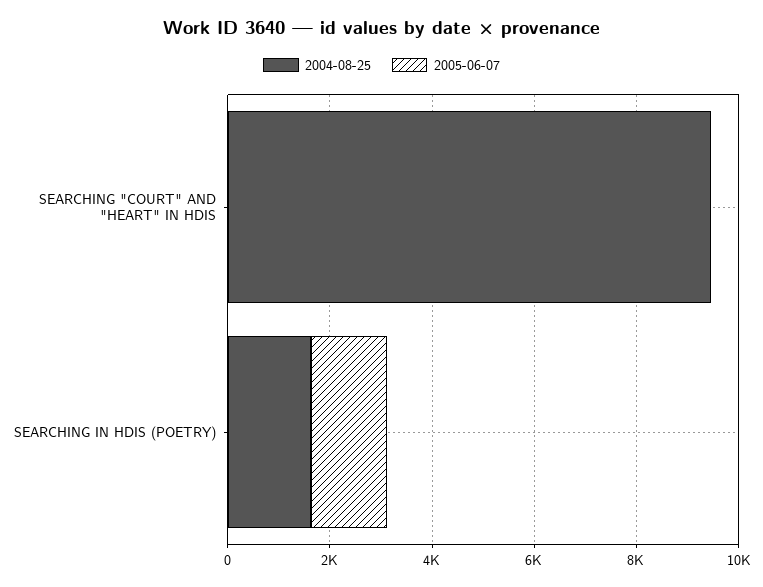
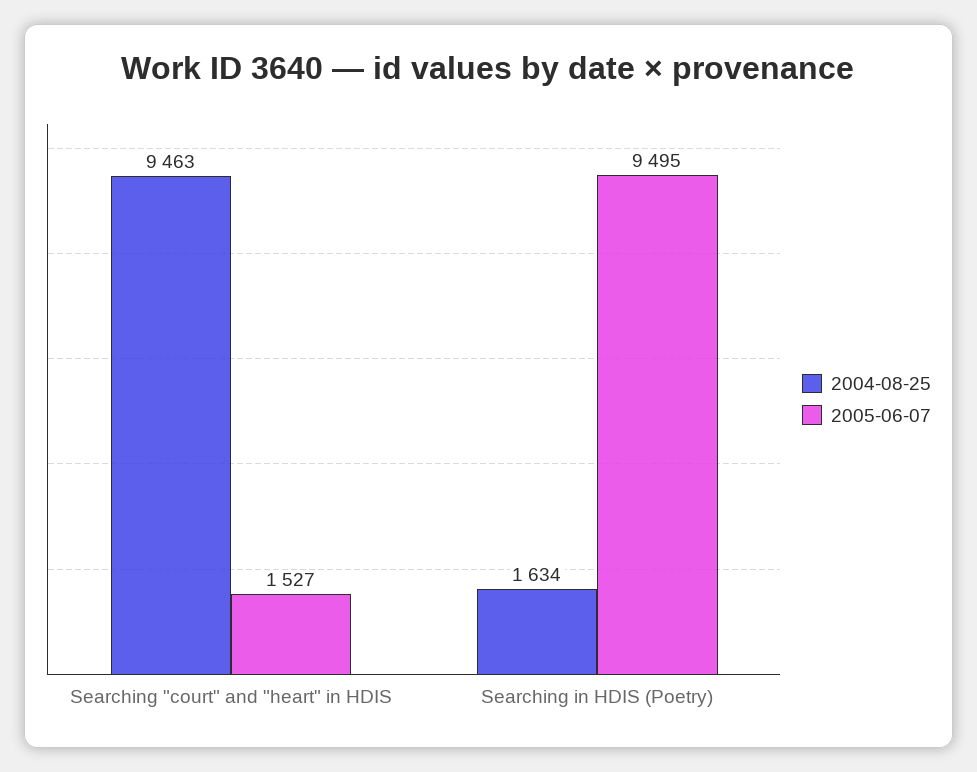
2005-06-07, SEARCHING "COURT" AND "HEART" IN HDIS: 0 -> 1527
2005-06-07, SEARCHING IN HDIS (POETRY): 1500 -> 9495

